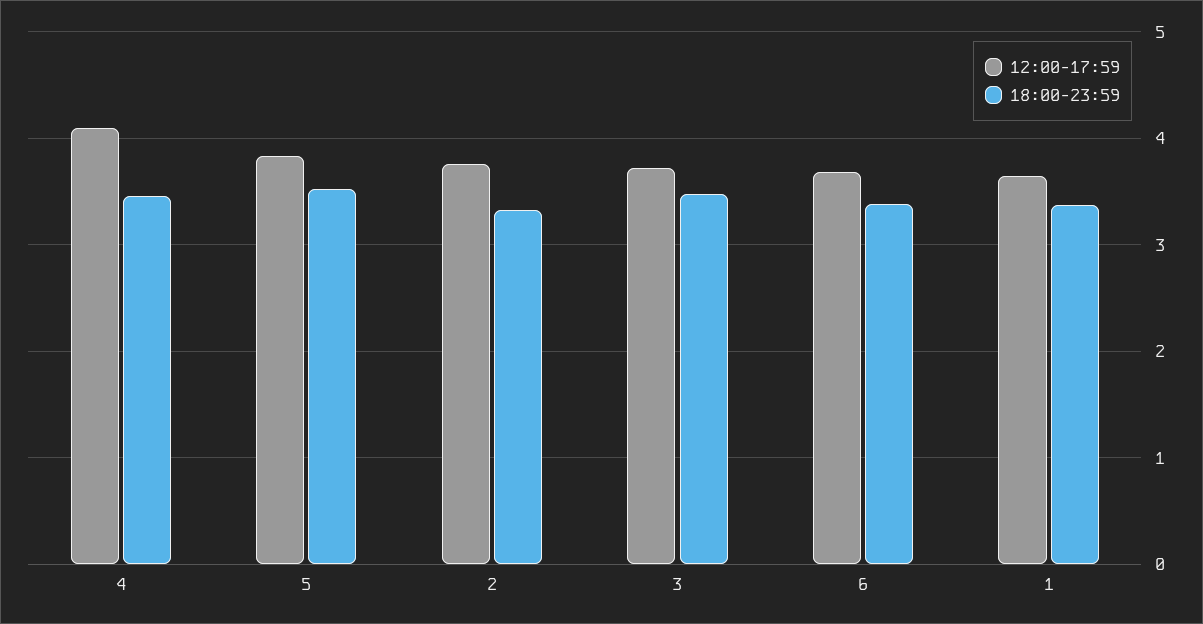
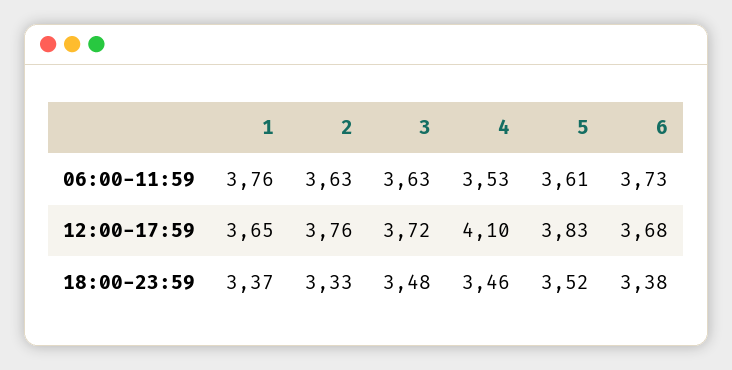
06:00-11:59, 1: none -> 3.76
06:00-11:59, 2: none -> 3.63
06:00-11:59, 3: none -> 3.63
06:00-11:59, 4: none -> 3.53
06:00-11:59, 5: none -> 3.61
06:00-11:59, 6: none -> 3.73

